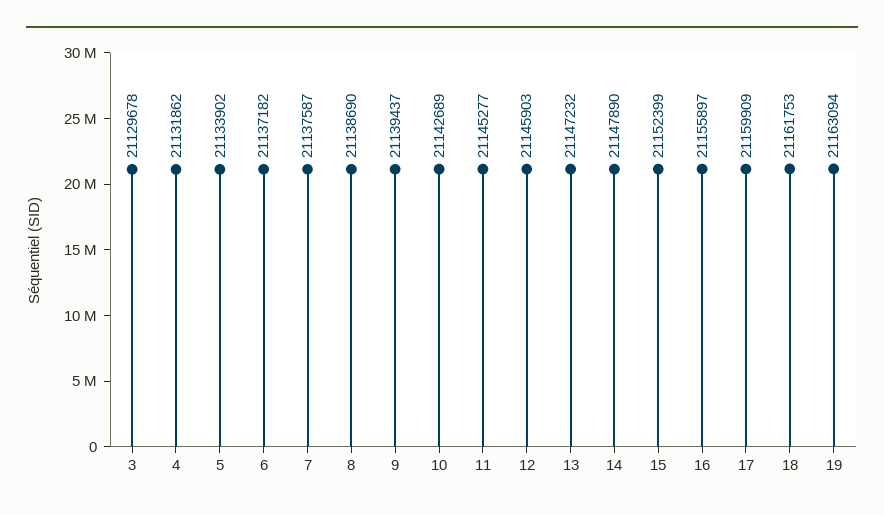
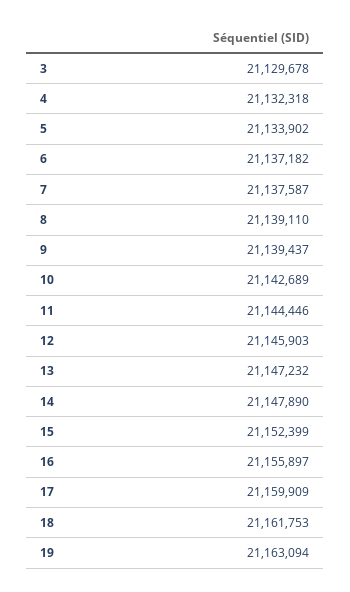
4: 21131862 -> 21132318
8: 21138690 -> 21139110
11: 21145277 -> 21144446

